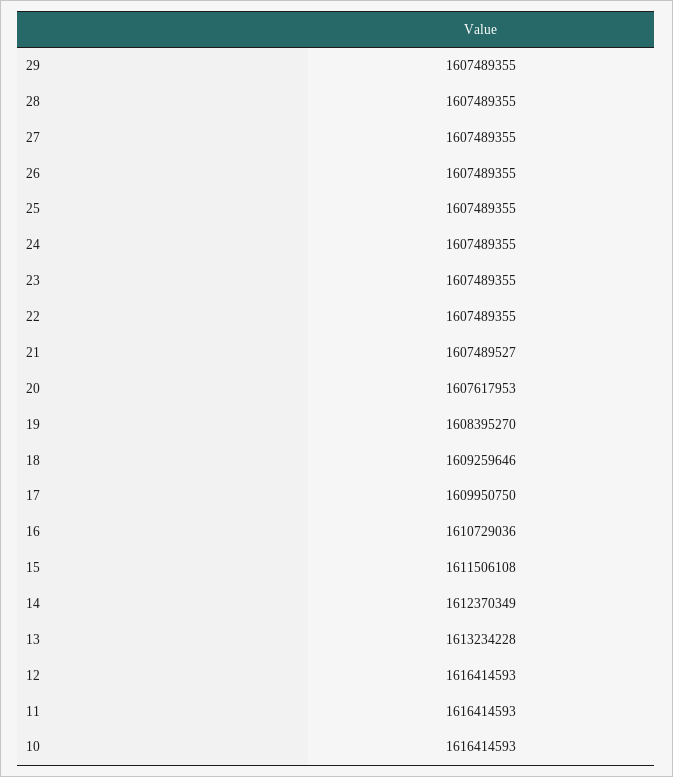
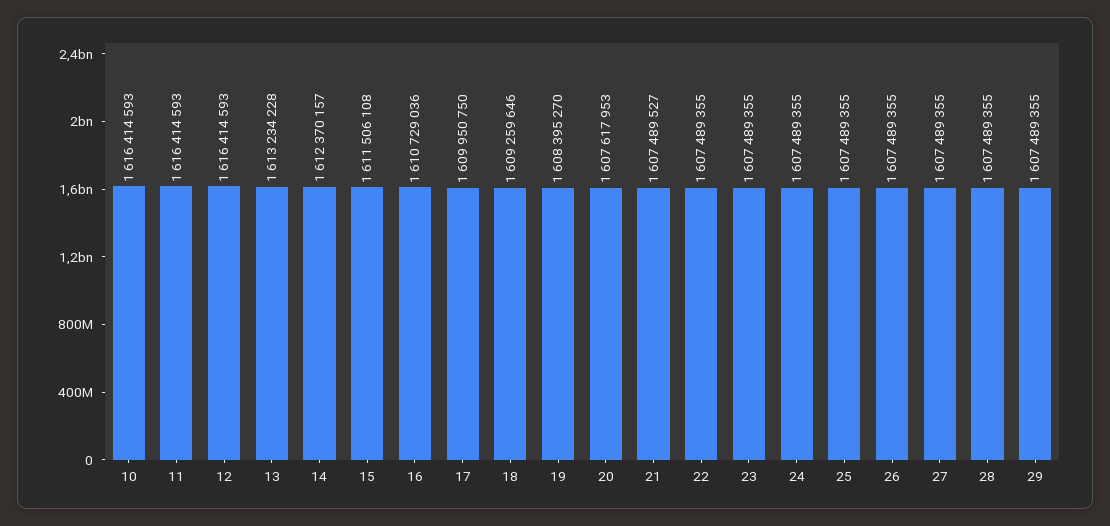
14: 1612370349 -> 1612370157

